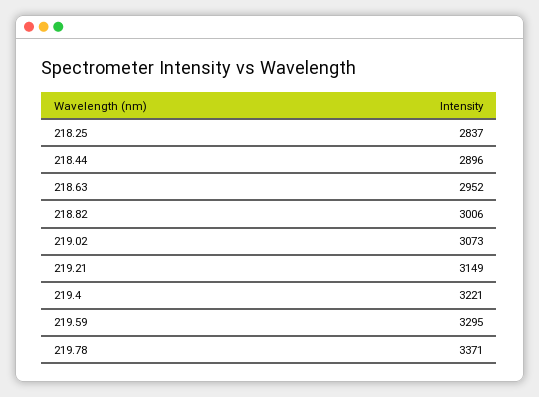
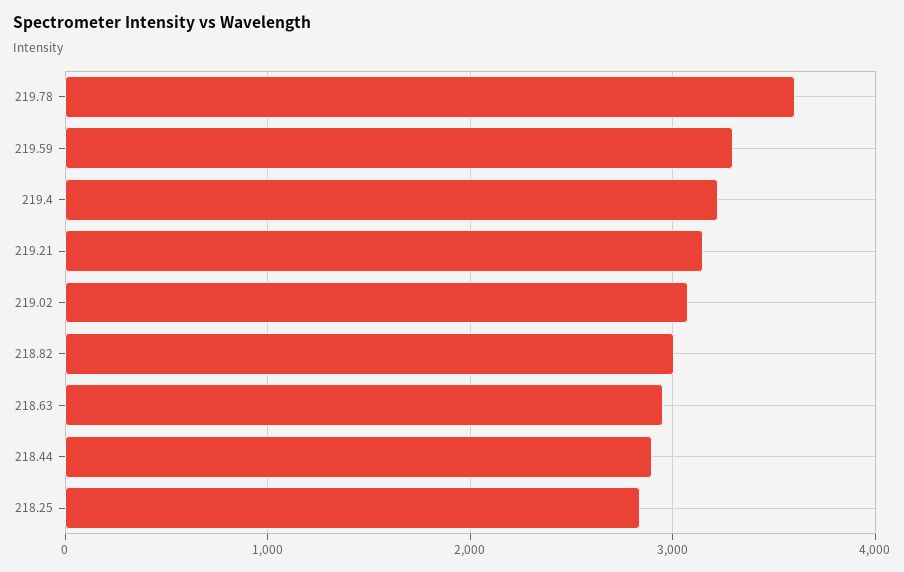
219.78: 3371 -> 3600

